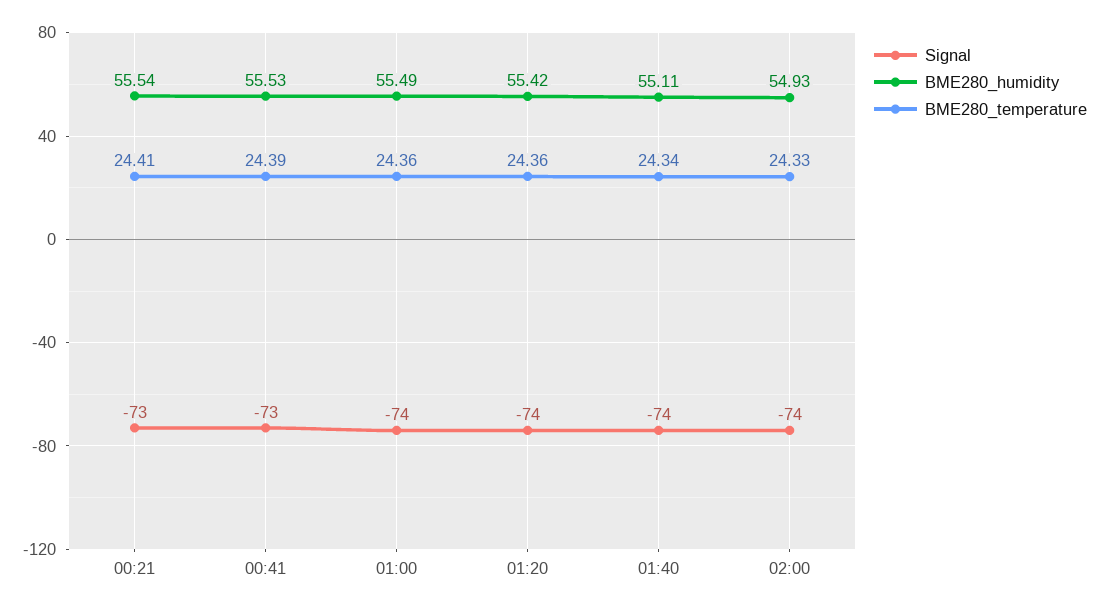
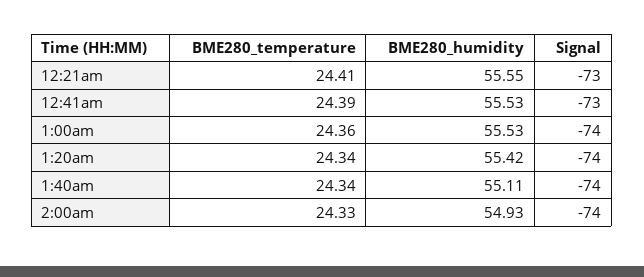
BME280_humidity, 00:21: 55.54 -> 55.55
BME280_humidity, 01:00: 55.49 -> 55.53
BME280_temperature, 01:20: 24.36 -> 24.34

